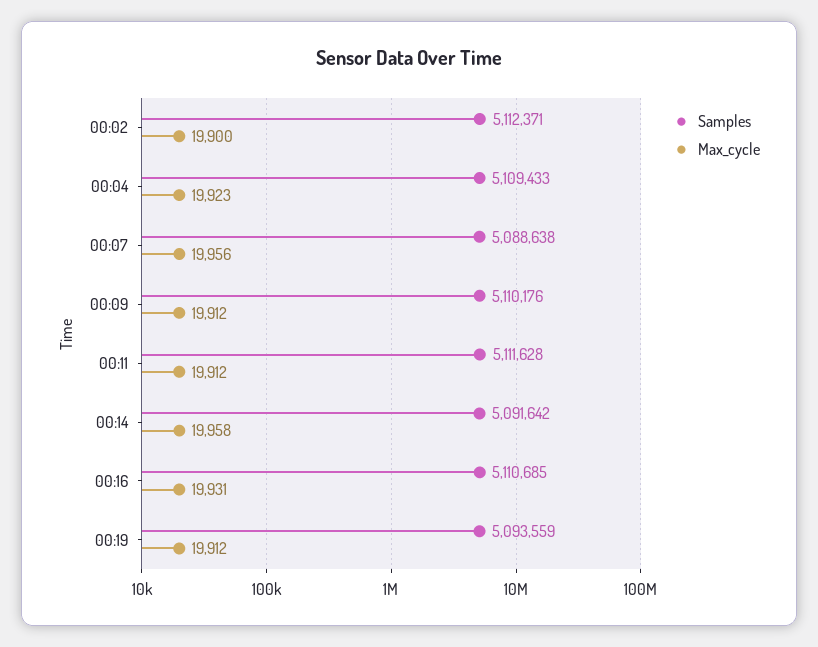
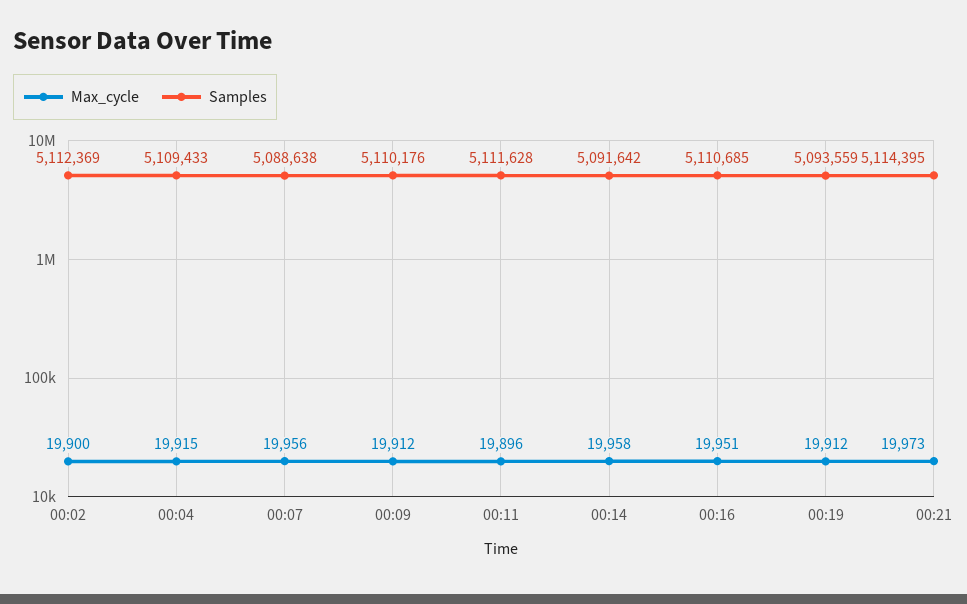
Samples, 00:02: 5112371 -> 5112369
Max_cycle, 00:04: 19923 -> 19915
Max_cycle, 00:11: 19912 -> 19896
Max_cycle, 00:16: 19931 -> 19951
Max_cycle, 00:21: none -> 19973
Samples, 00:21: none -> 5114395

